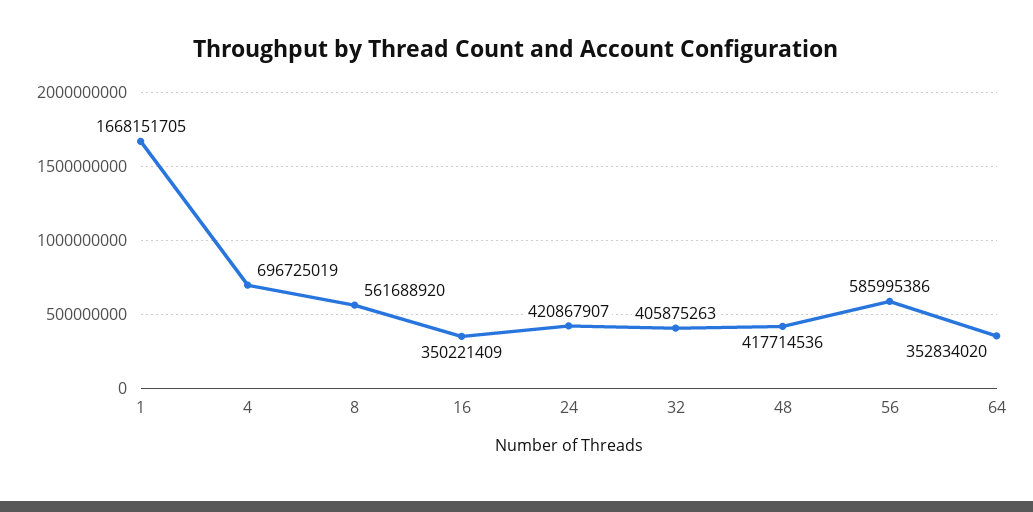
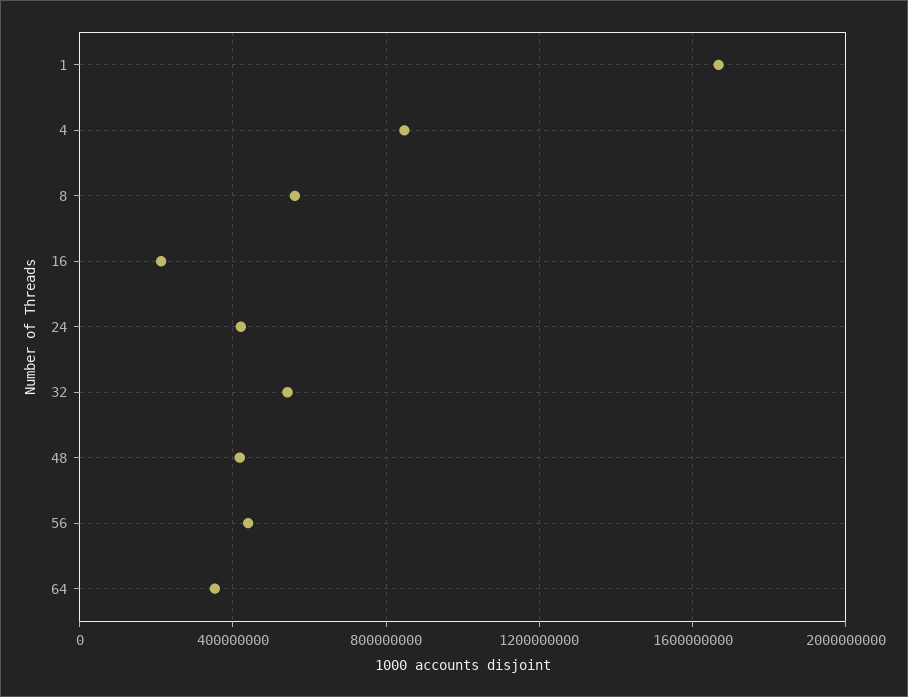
4: 696725019 -> 850000000
16: 350221409 -> 200000000
32: 405875263 -> 550000000
56: 585995386 -> 450000000

